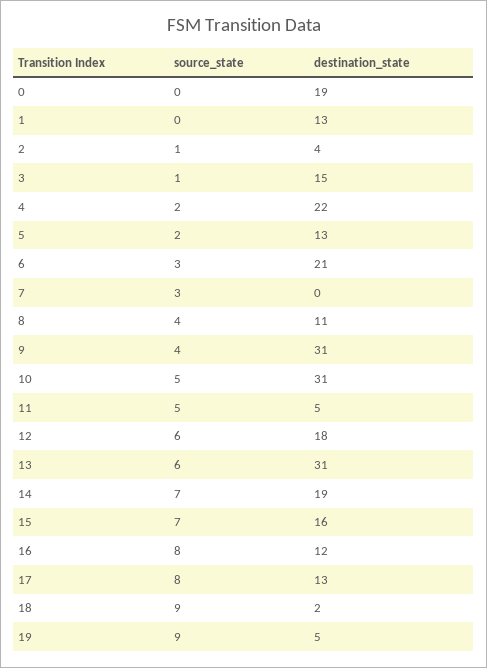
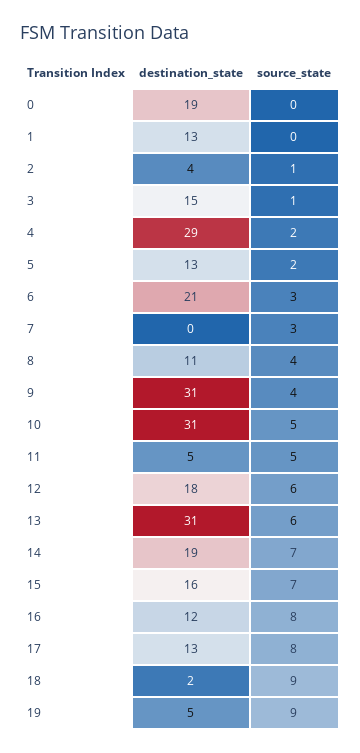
destination_state, 4: 22 -> 29

